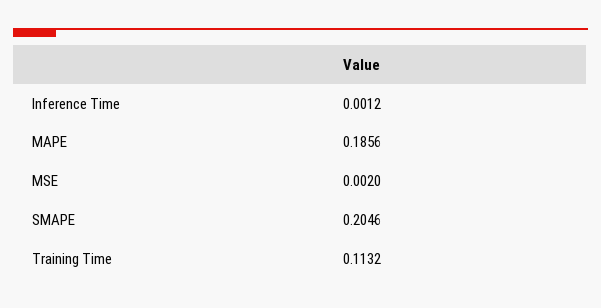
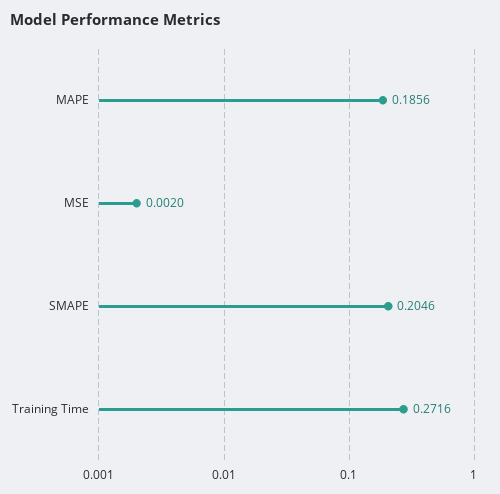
Inference Time: 0.0012 -> none
Training Time: 0.1132 -> 0.2716

